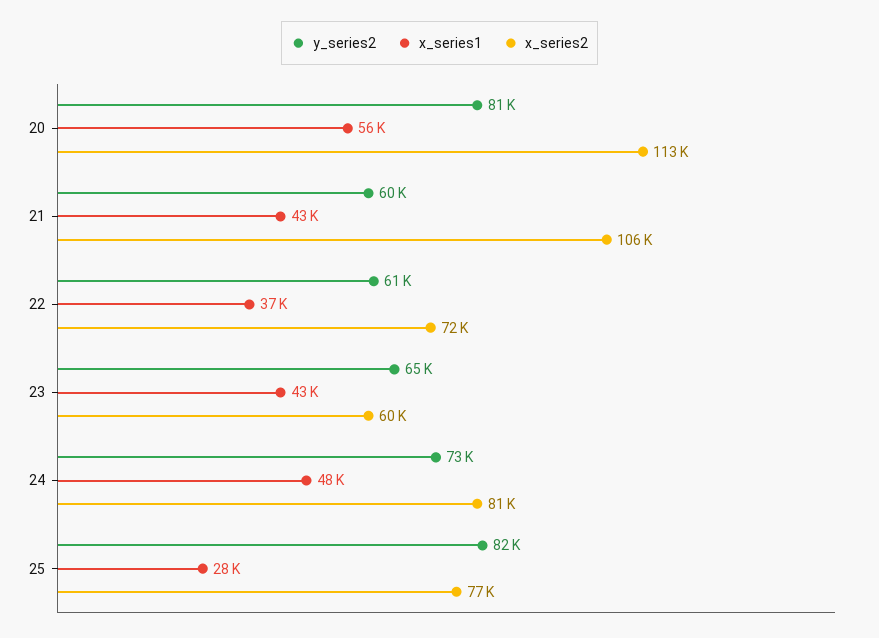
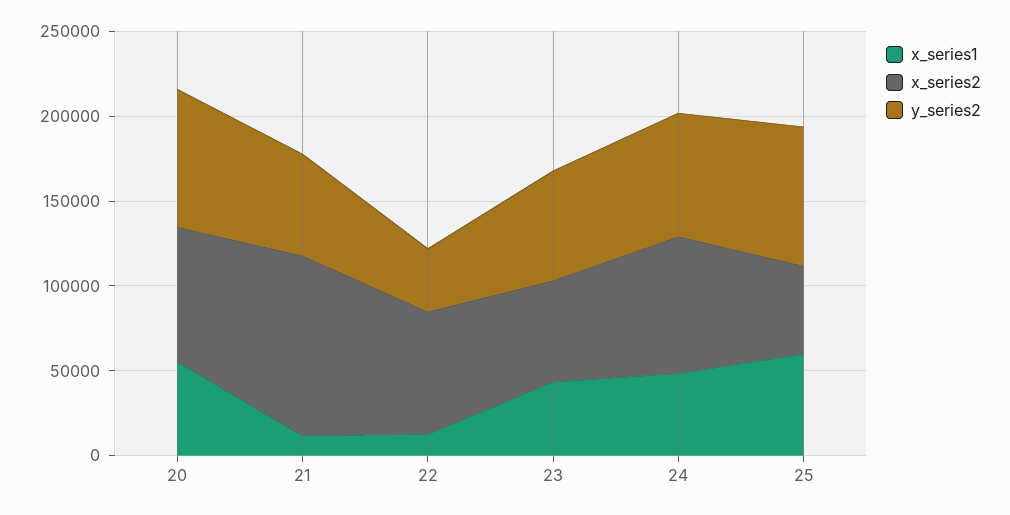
x_series2, 20: 113000 -> 80000
x_series1, 21: 43000 -> 10000
y_series2, 22: 61000 -> 40000
x_series1, 22: 37000 -> 10000
x_series1, 25: 28000 -> 60000
x_series2, 25: 77000 -> 50000

